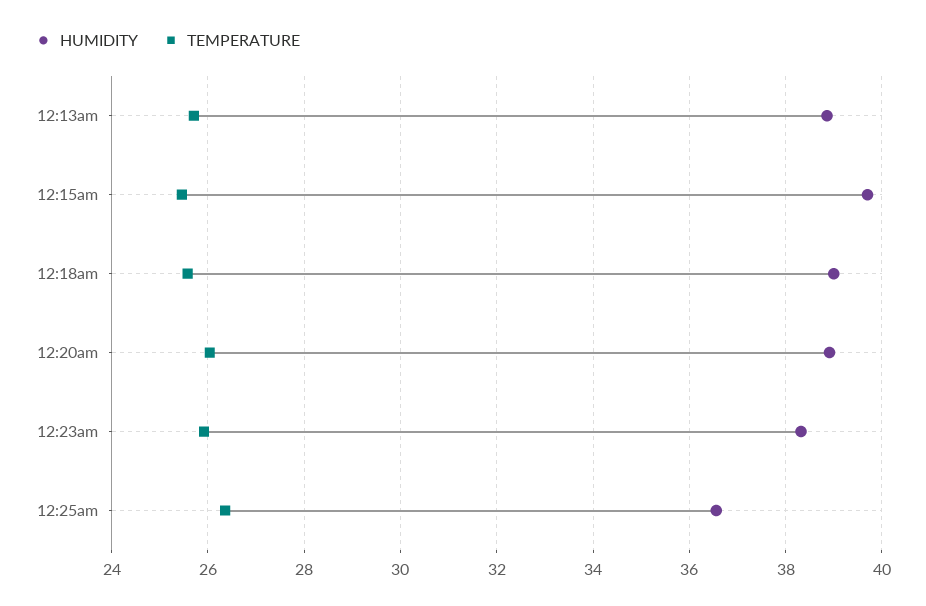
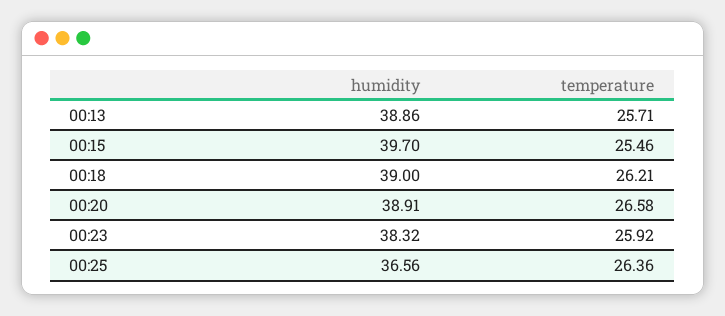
TEMPERATURE, 12:18am: 25.6 -> 26.21
TEMPERATURE, 12:20am: 26 -> 26.58

